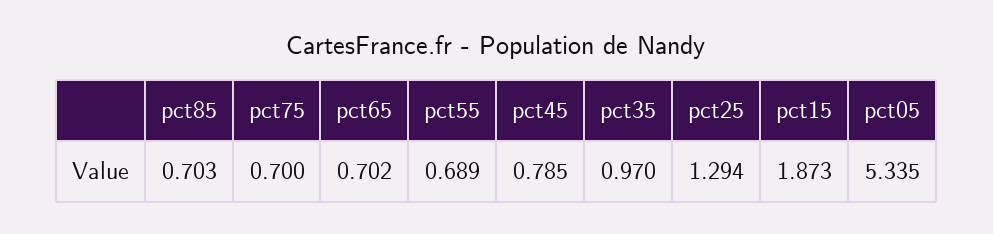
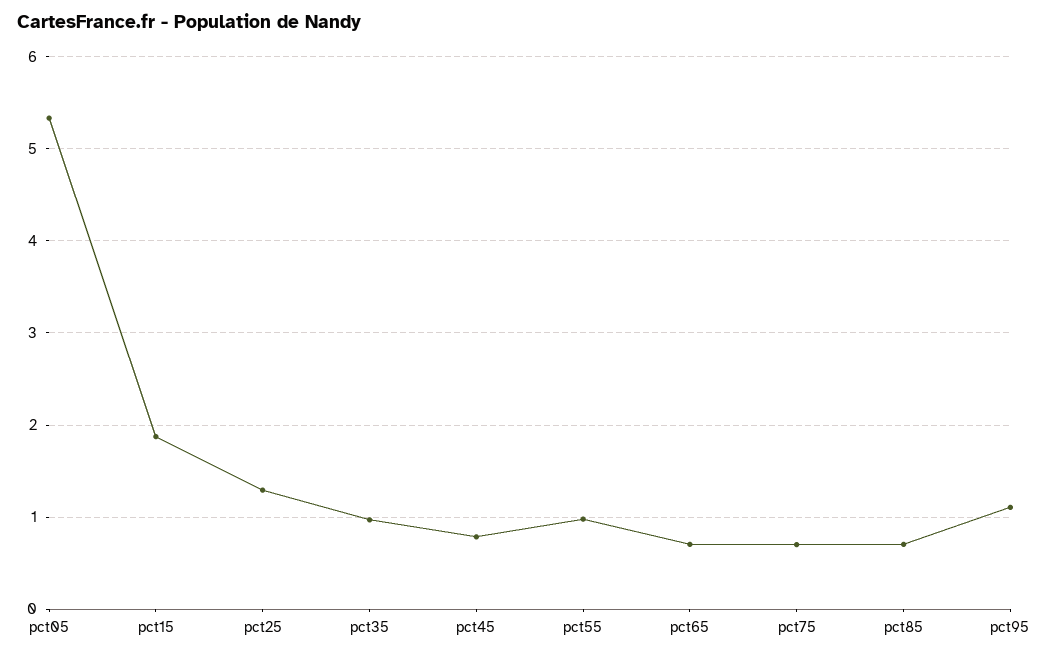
pct55: 0.689 -> 1
pct95: none -> 1.1

